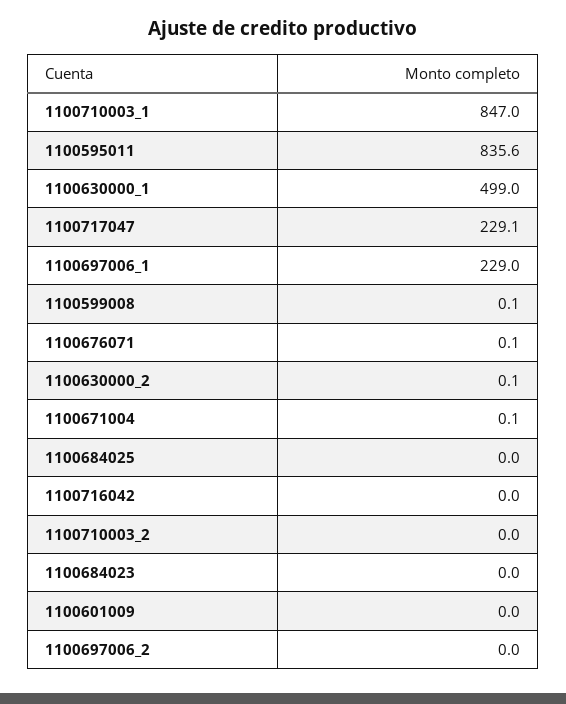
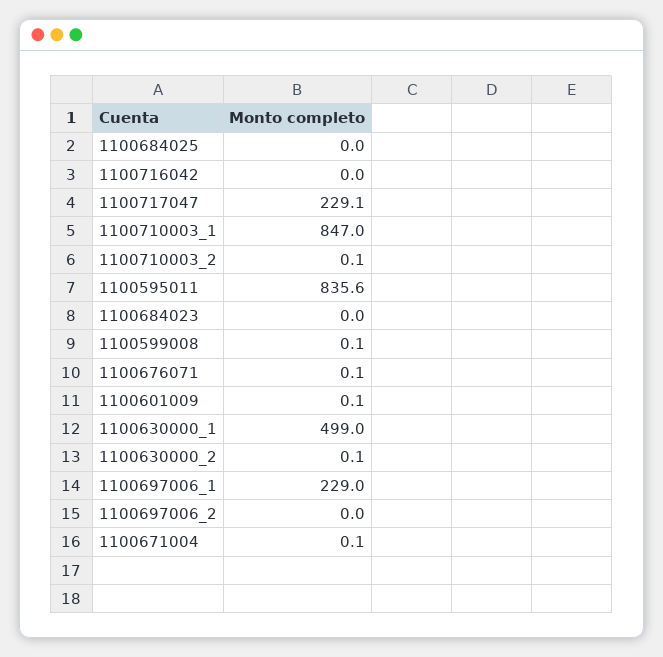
1100710003_2: 0 -> 0.1
1100601009: 0 -> 0.1

